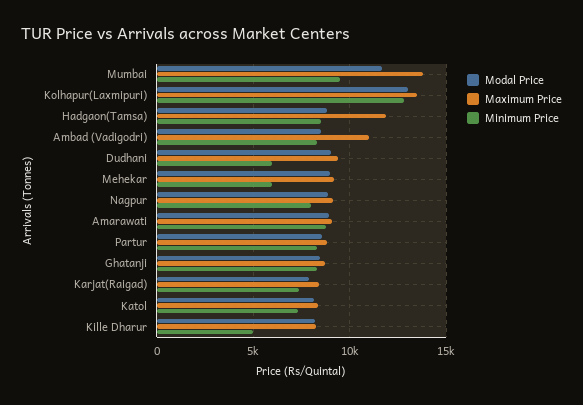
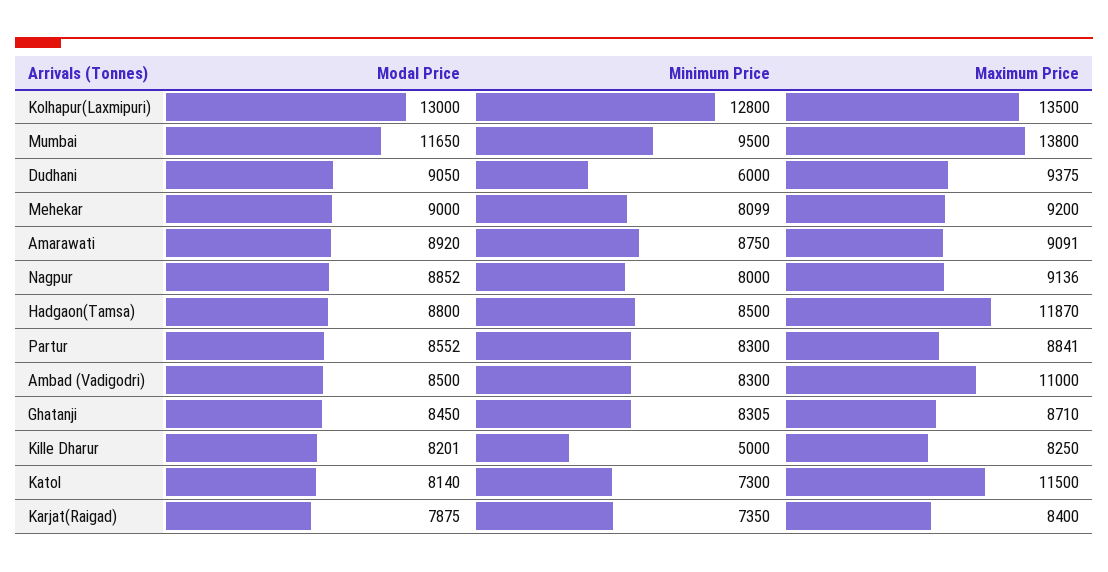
Minimum Price, Mehekar: 6000 -> 8099
Maximum Price, Katol: 8500 -> 11500

